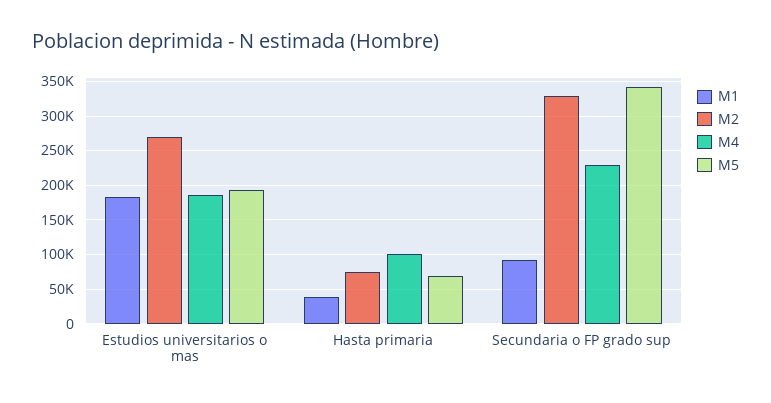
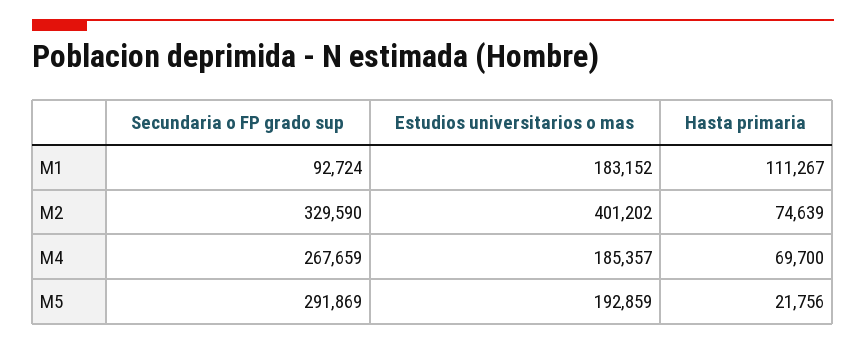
M2, Estudios universitarios o mas: 270000 -> 401202
M1, Hasta primaria: 40000 -> 111267
M4, Hasta primaria: 100000 -> 69700
M5, Hasta primaria: 70000 -> 21756
M4, Secundaria o FP grado sup: 230000 -> 267659
M5, Secundaria o FP grado sup: 340000 -> 291869

